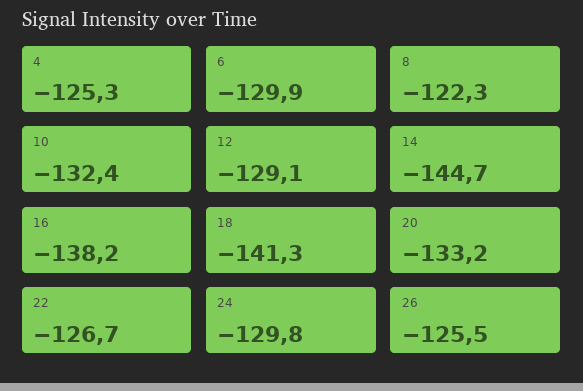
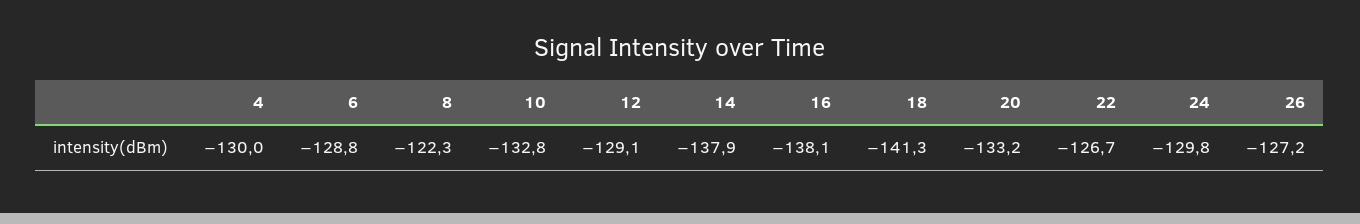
4: -125.3 -> -130
6: -129.9 -> -128.8
10: -132.4 -> -132.8
14: -144.7 -> -137.9
16: -138.2 -> -138.1
26: -125.5 -> -127.2

